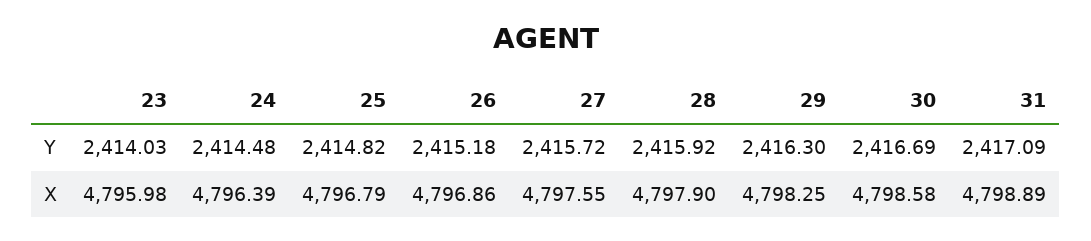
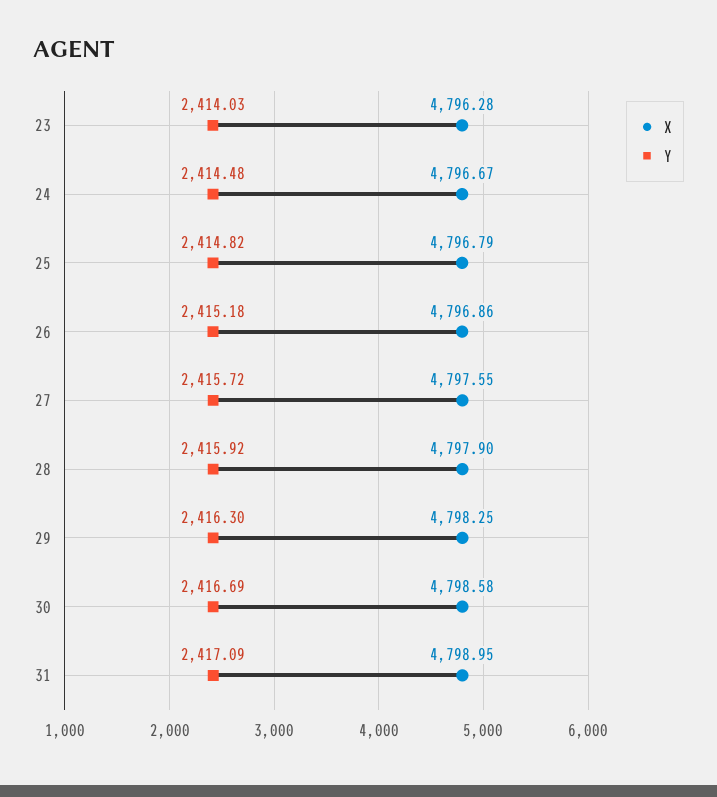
X, 23: 4795.98 -> 4796.28
X, 24: 4796.39 -> 4796.67
X, 31: 4798.89 -> 4798.95

